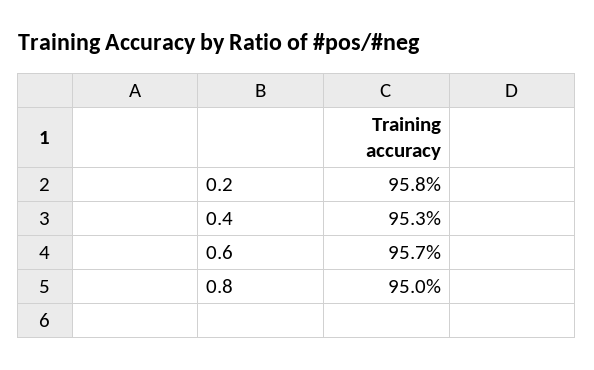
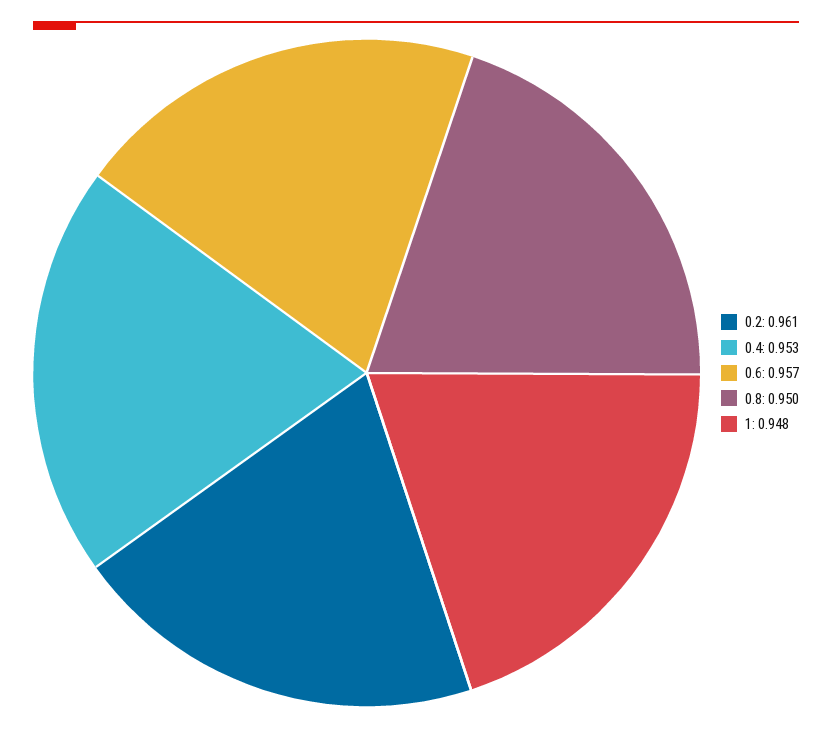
0.2: 0.958 -> 0.961
1: none -> 0.948

